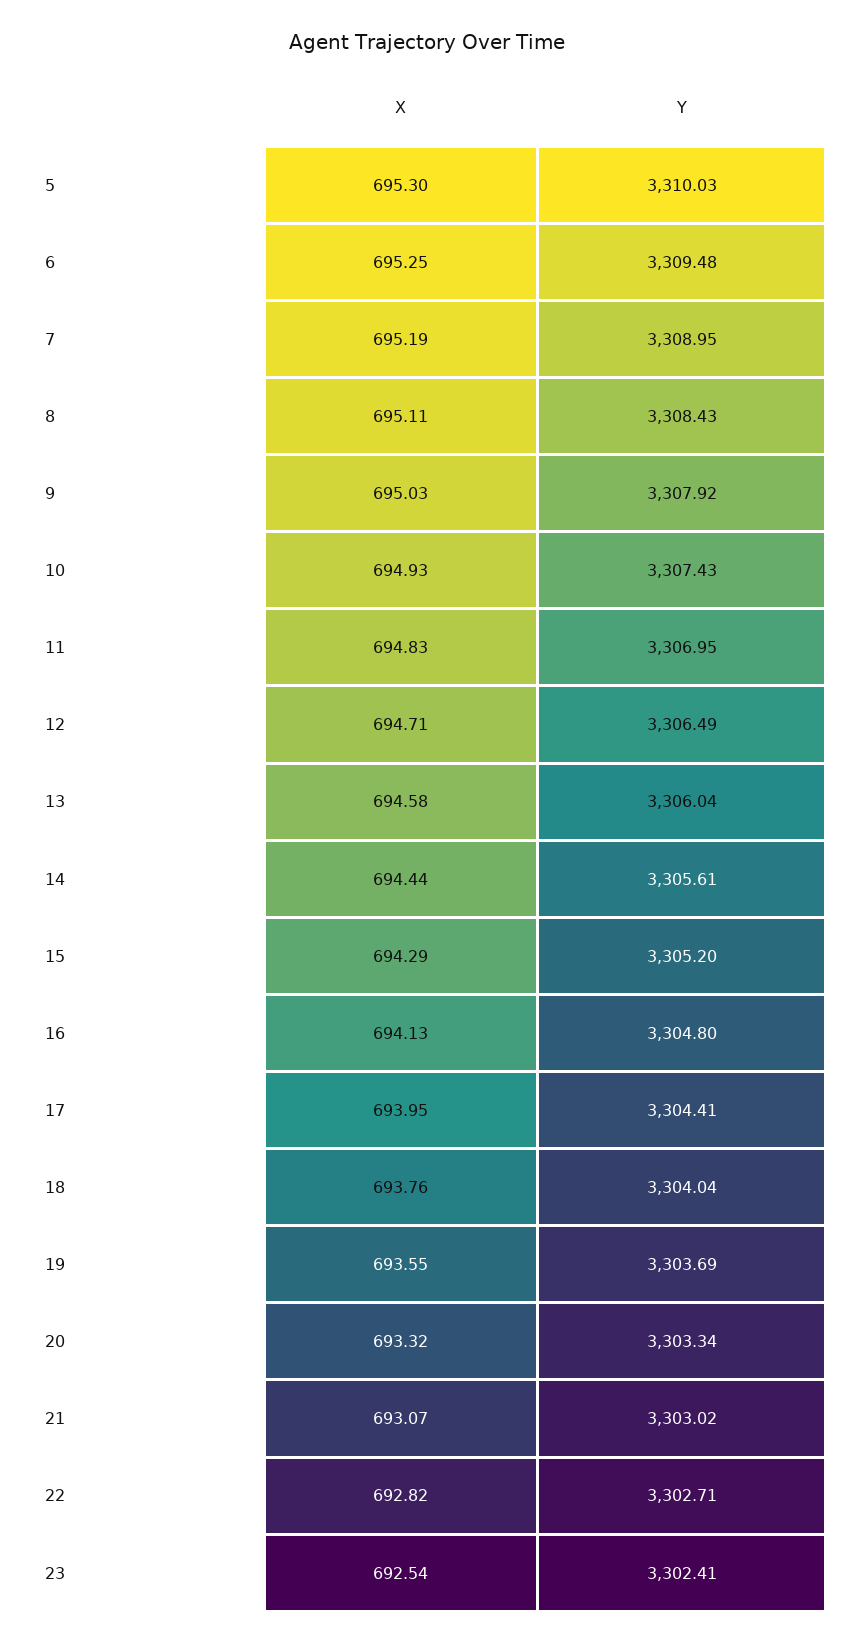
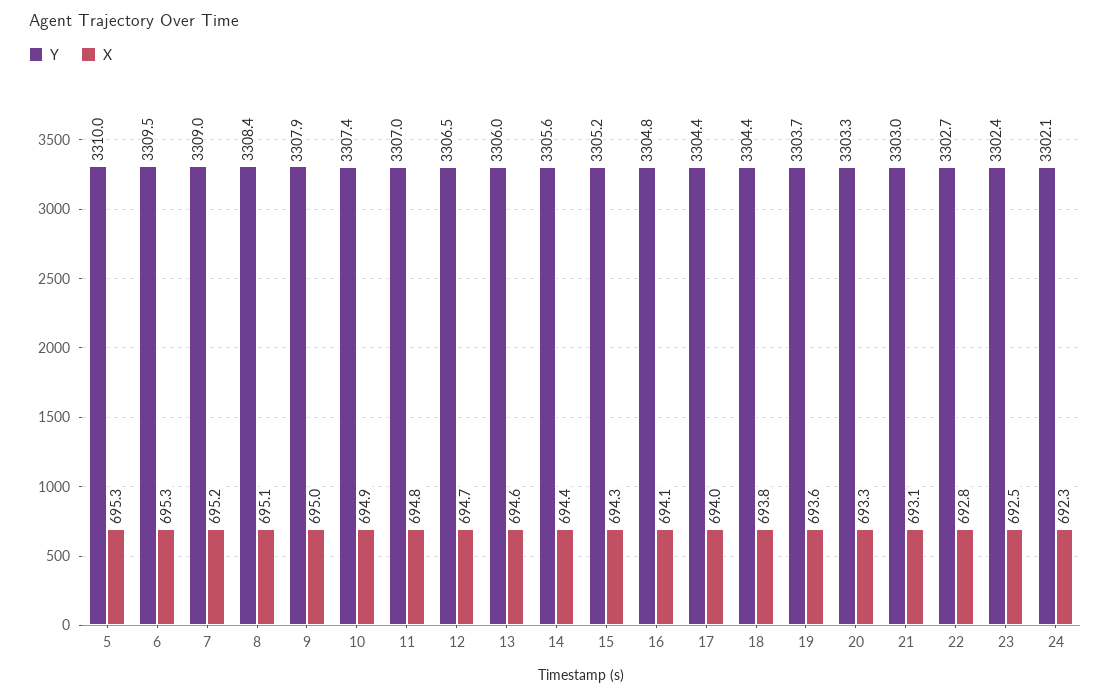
Y, 18: 3304.04 -> 3304.4
Y, 24: none -> 3302.1
X, 24: none -> 692.3

